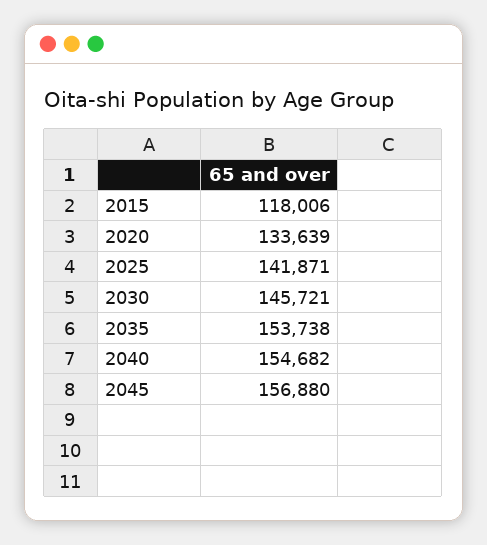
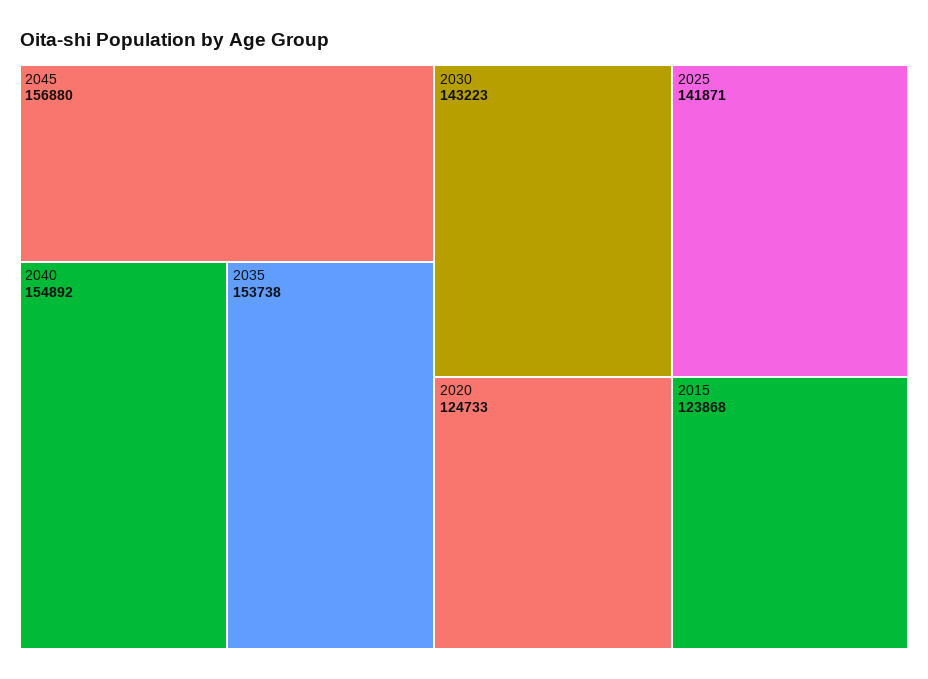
2015: 118006 -> 123868
2020: 133639 -> 124733
2030: 145721 -> 143223
2040: 154682 -> 154892

